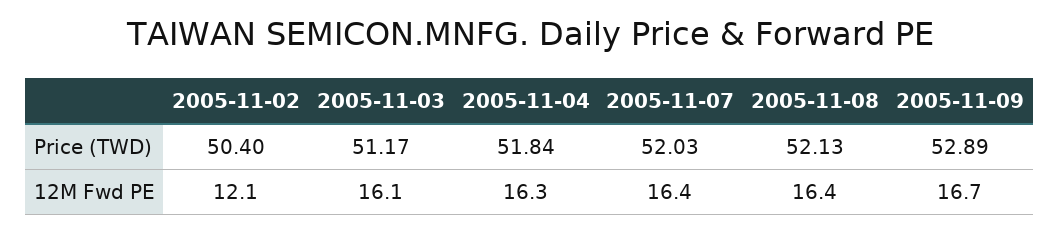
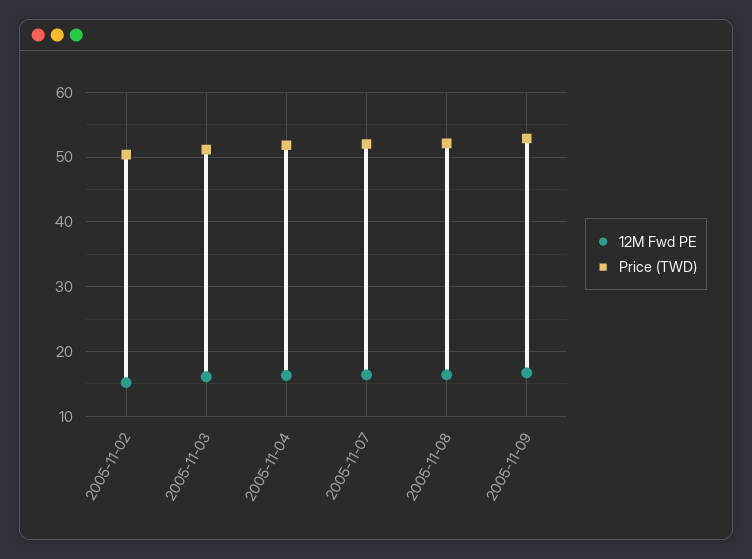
12M Fwd PE, 2005-11-02: 12.1 -> 15

